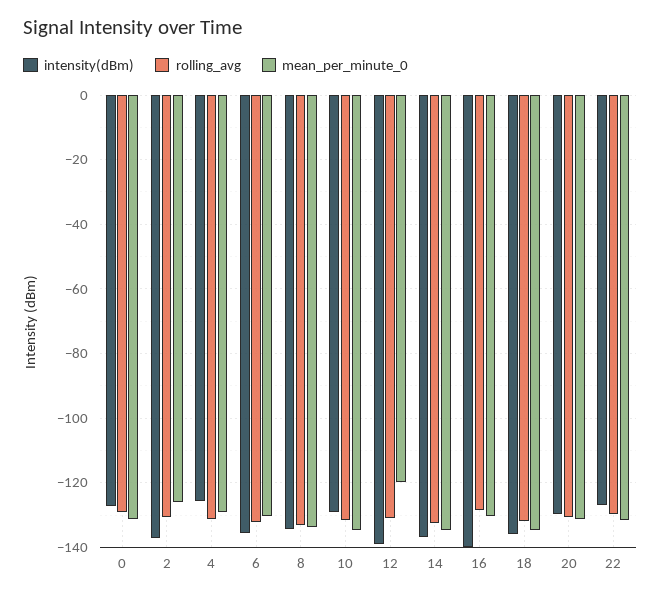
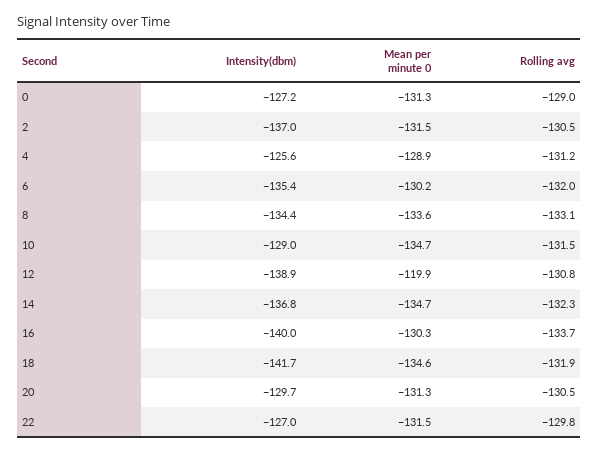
mean_per_minute_0, 2: -126 -> -131.5
rolling_avg, 16: -128 -> -133.7
intensity(dBm), 18: -136 -> -141.7

